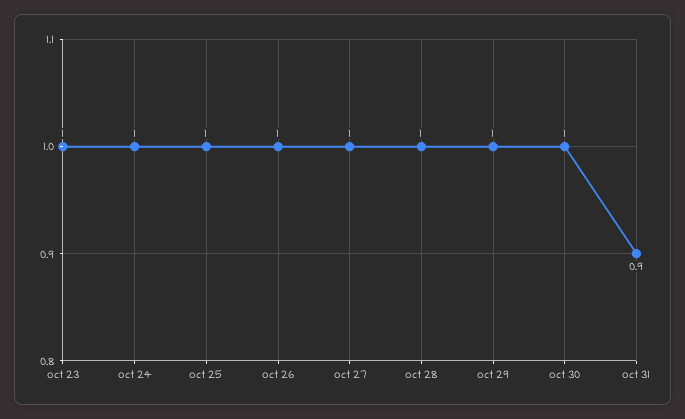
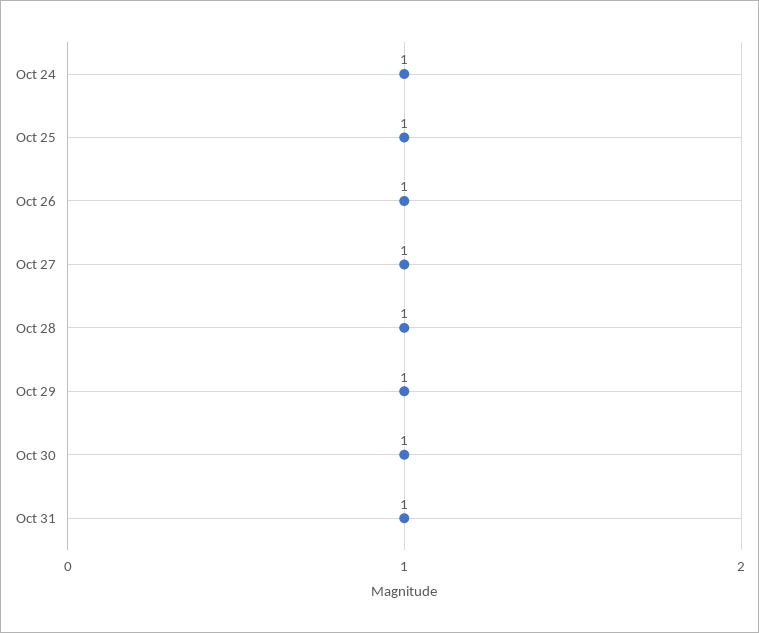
oct 23: 1 -> none
oct 31: 0.9 -> 1

